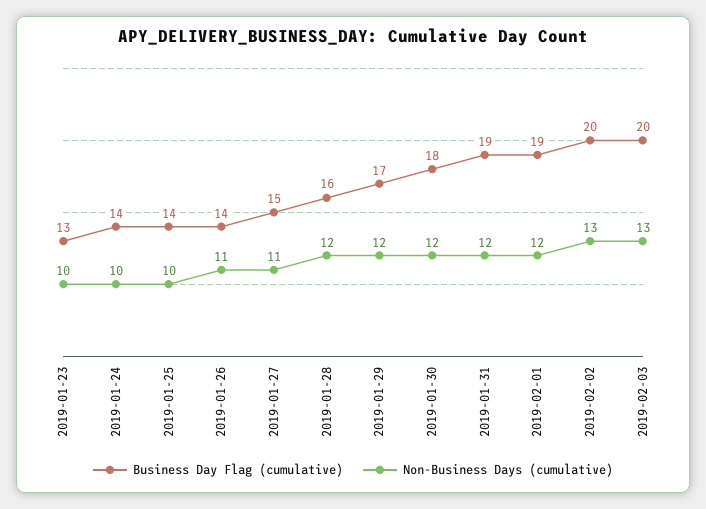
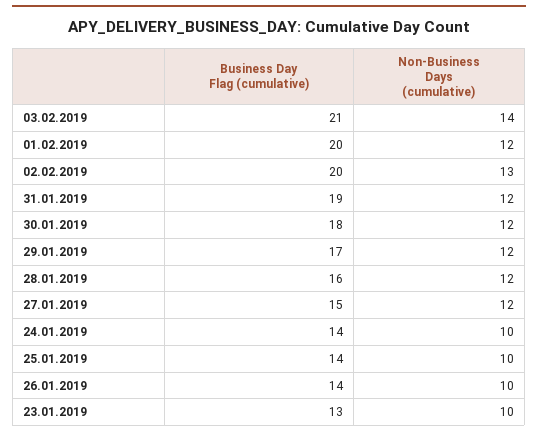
Non-Business Days (cumulative), 2019-01-26: 11 -> 10
Non-Business Days (cumulative), 2019-01-27: 11 -> 12
Business Day Flag (cumulative), 2019-02-01: 19 -> 20
Business Day Flag (cumulative), 2019-02-03: 20 -> 21
Non-Business Days (cumulative), 2019-02-03: 13 -> 14

